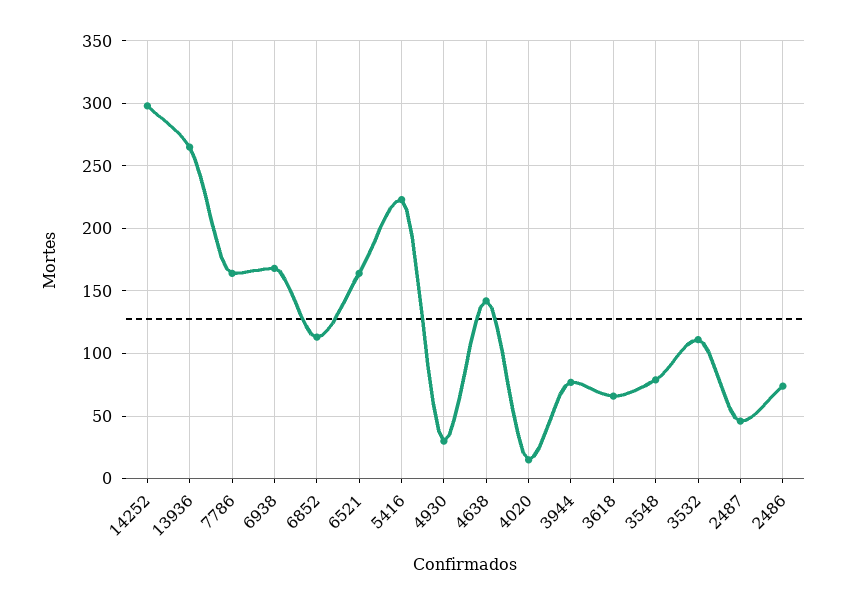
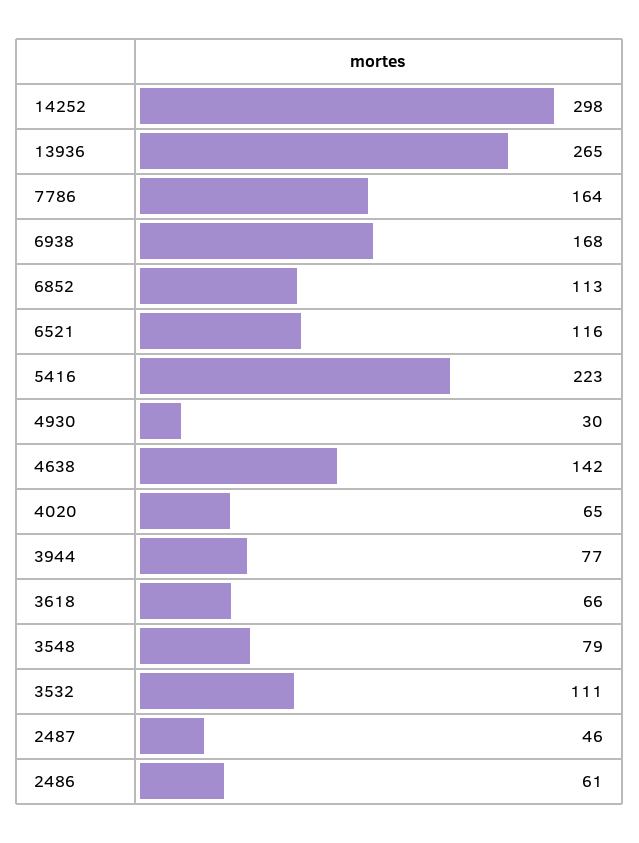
6521: 165 -> 116
4020: 15 -> 65
2486: 75 -> 61

